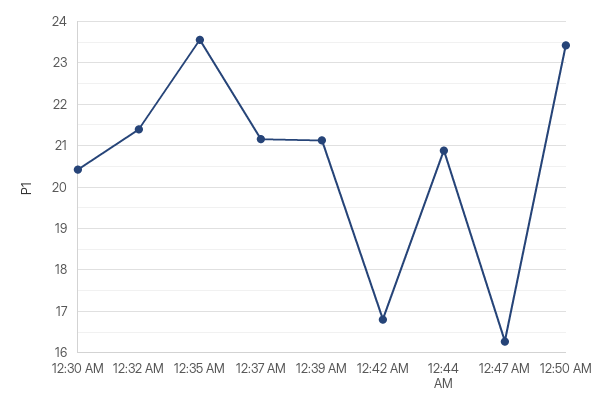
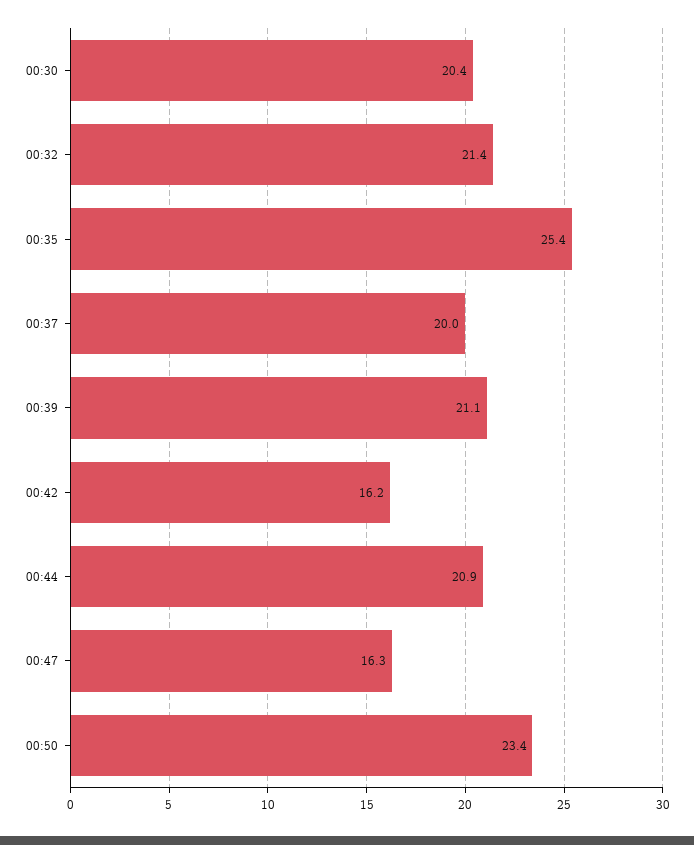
12:35 AM: 23.6 -> 25.4
12:37 AM: 21.2 -> 20
12:42 AM: 16.8 -> 16.2

